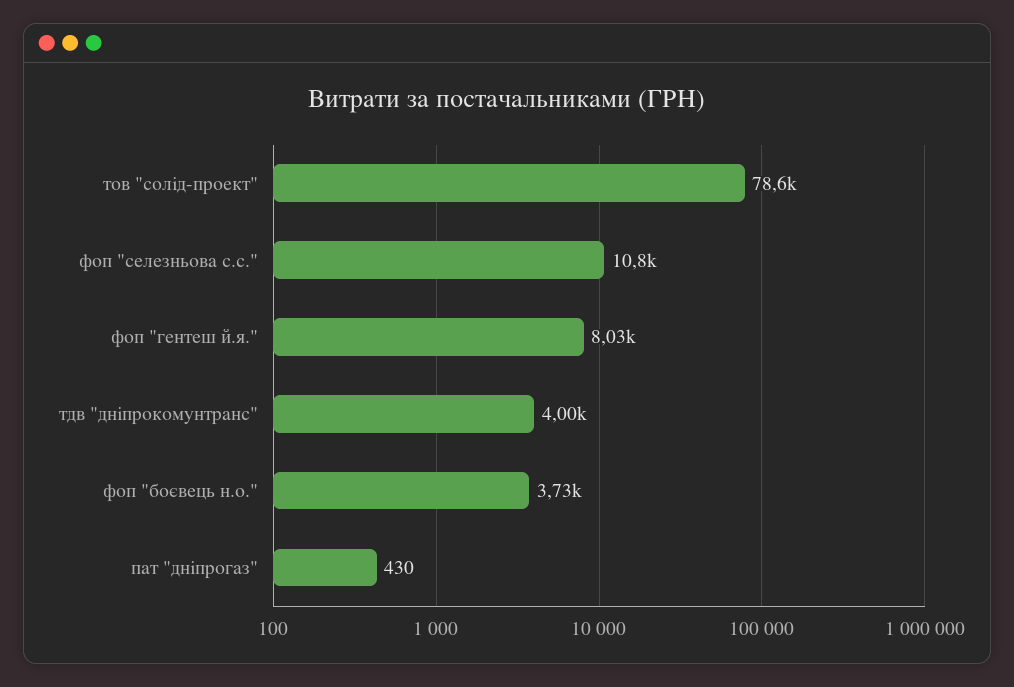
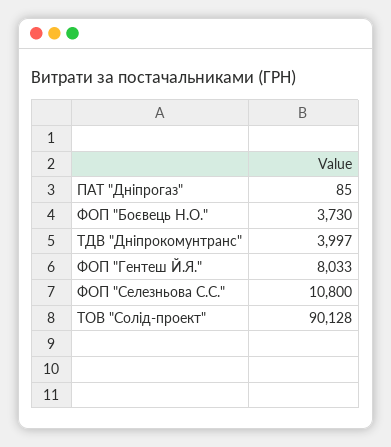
тов "солід-проект": 78600 -> 90128
пат "дніпрогаз": 430 -> 85

